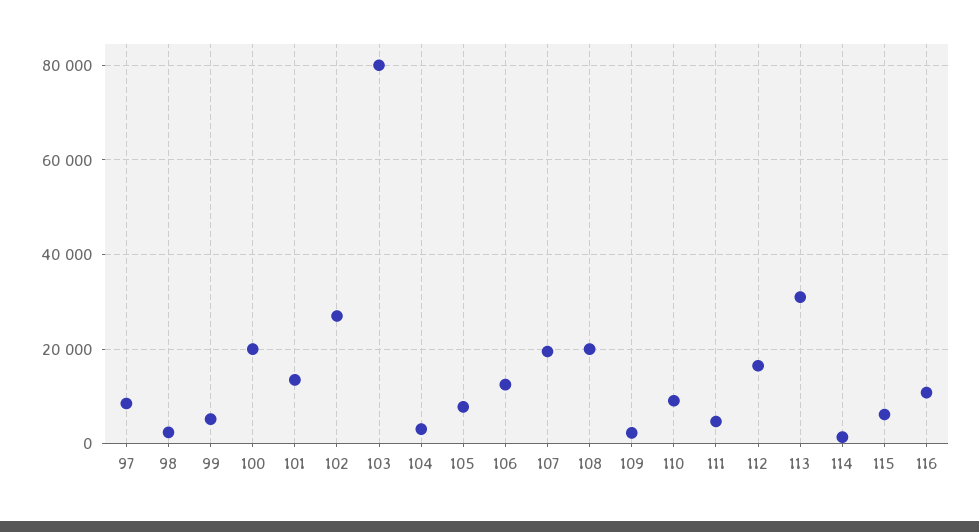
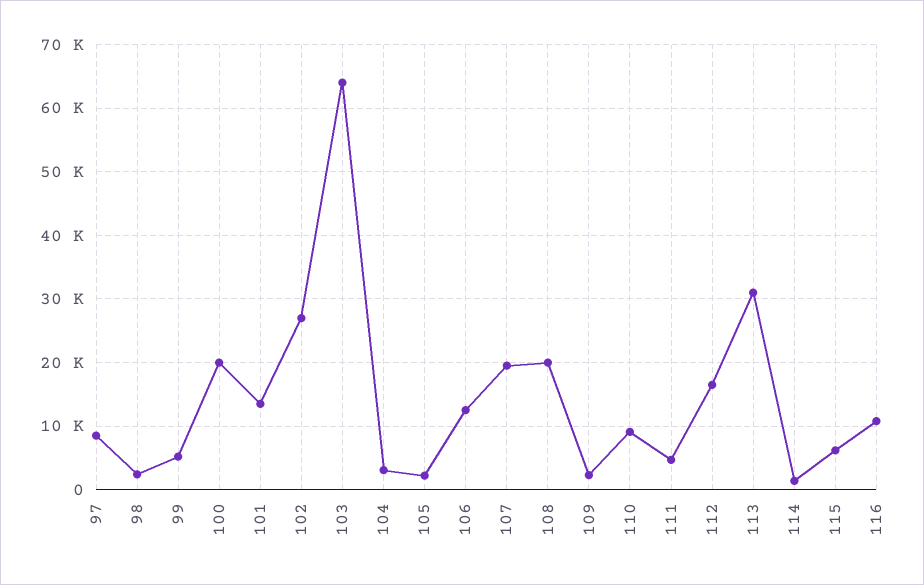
103: 80000 -> 64000
105: 8000 -> 2000

